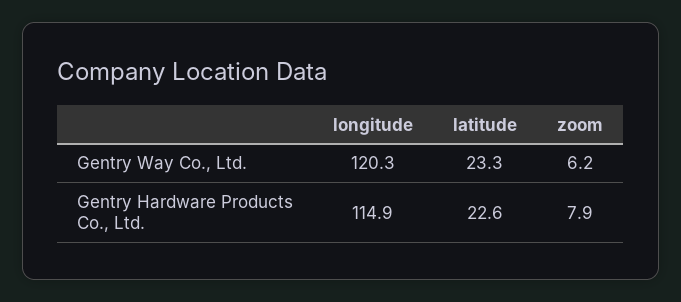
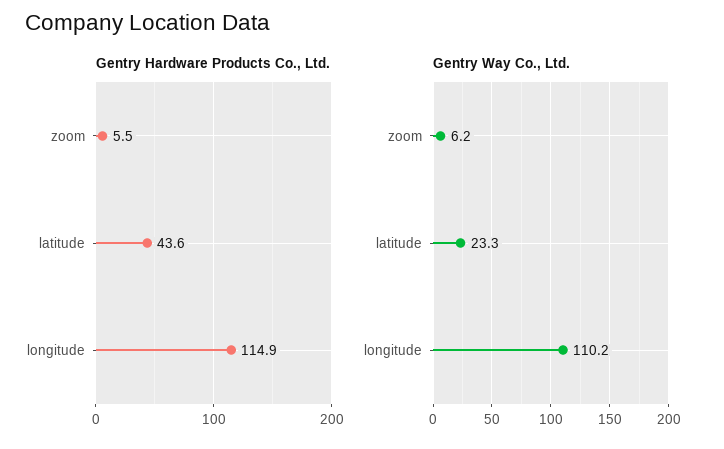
Gentry Way Co., Ltd., longitude: 120.3 -> 110.2
Gentry Hardware Products Co., Ltd., latitude: 22.6 -> 43.6
Gentry Hardware Products Co., Ltd., zoom: 7.9 -> 5.5

